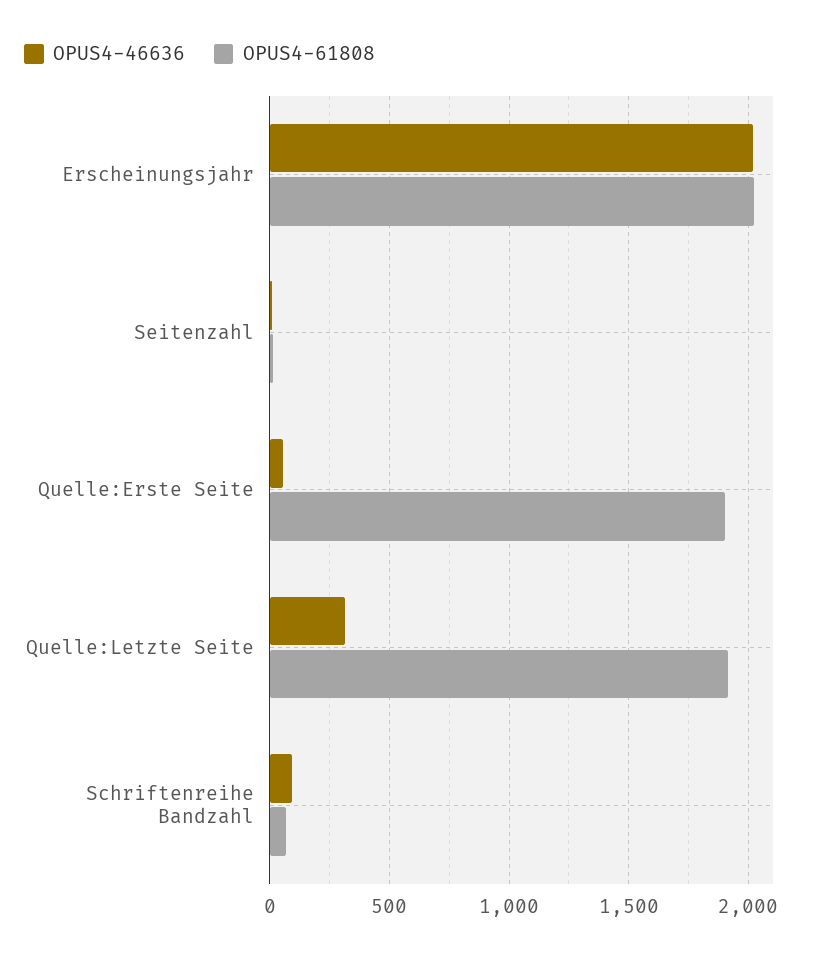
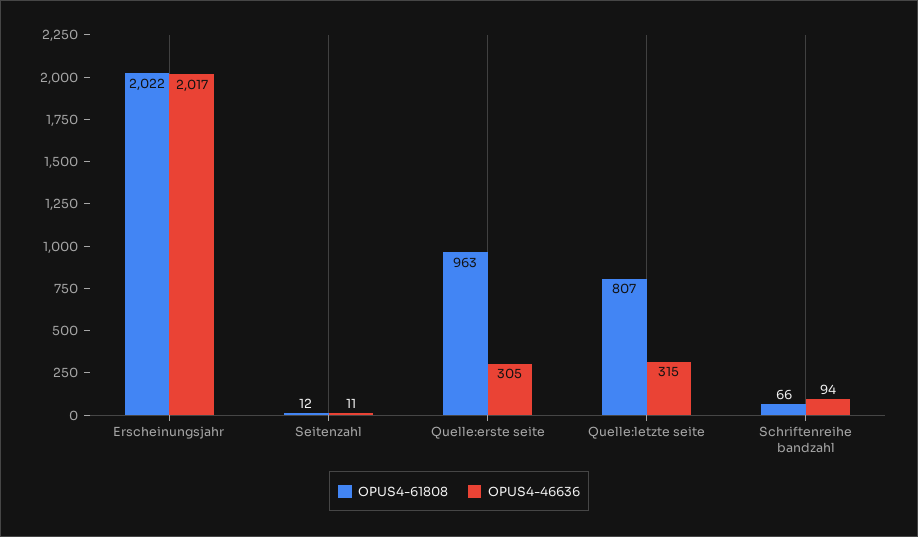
OPUS4-46636, Quelle:Erste Seite: 50 -> 305
OPUS4-61808, Quelle:Erste Seite: 1900 -> 963
OPUS4-61808, Quelle:Letzte Seite: 1900 -> 807

